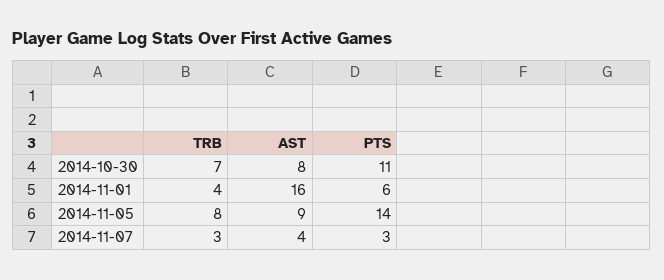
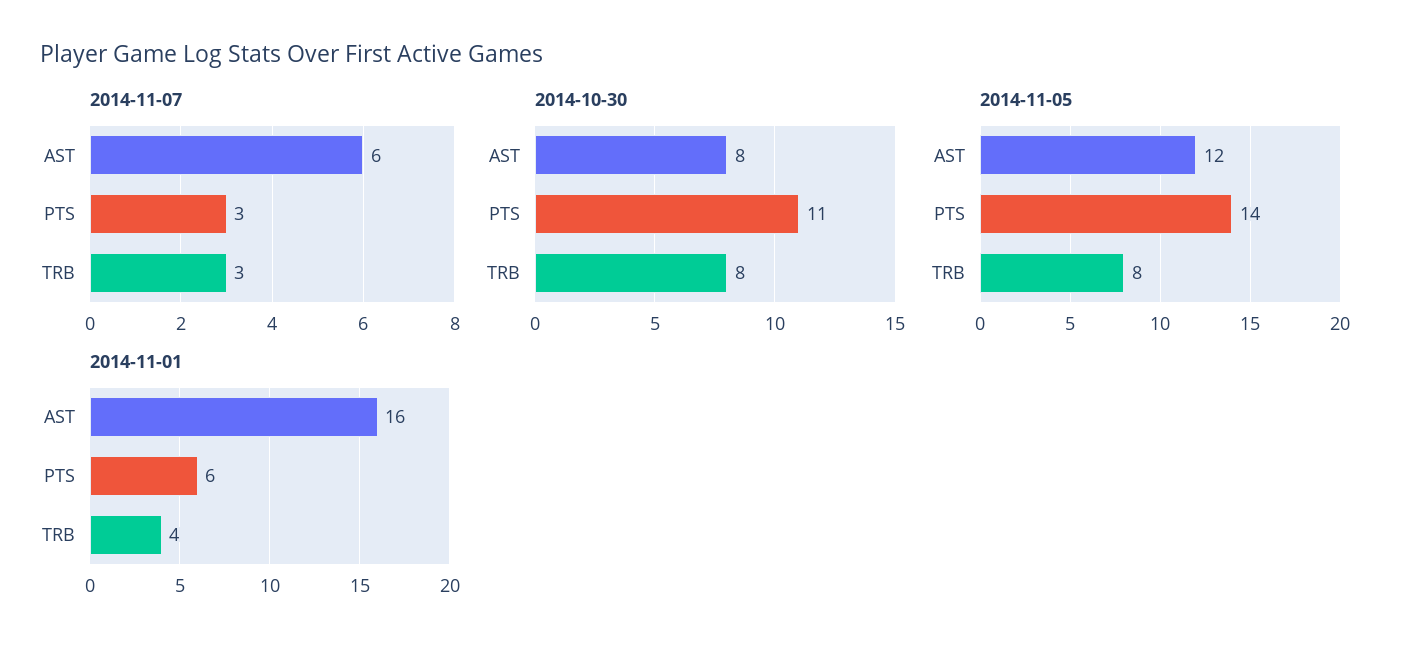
2014-10-30, TRB: 7 -> 8
2014-11-05, AST: 9 -> 12
2014-11-07, AST: 4 -> 6

